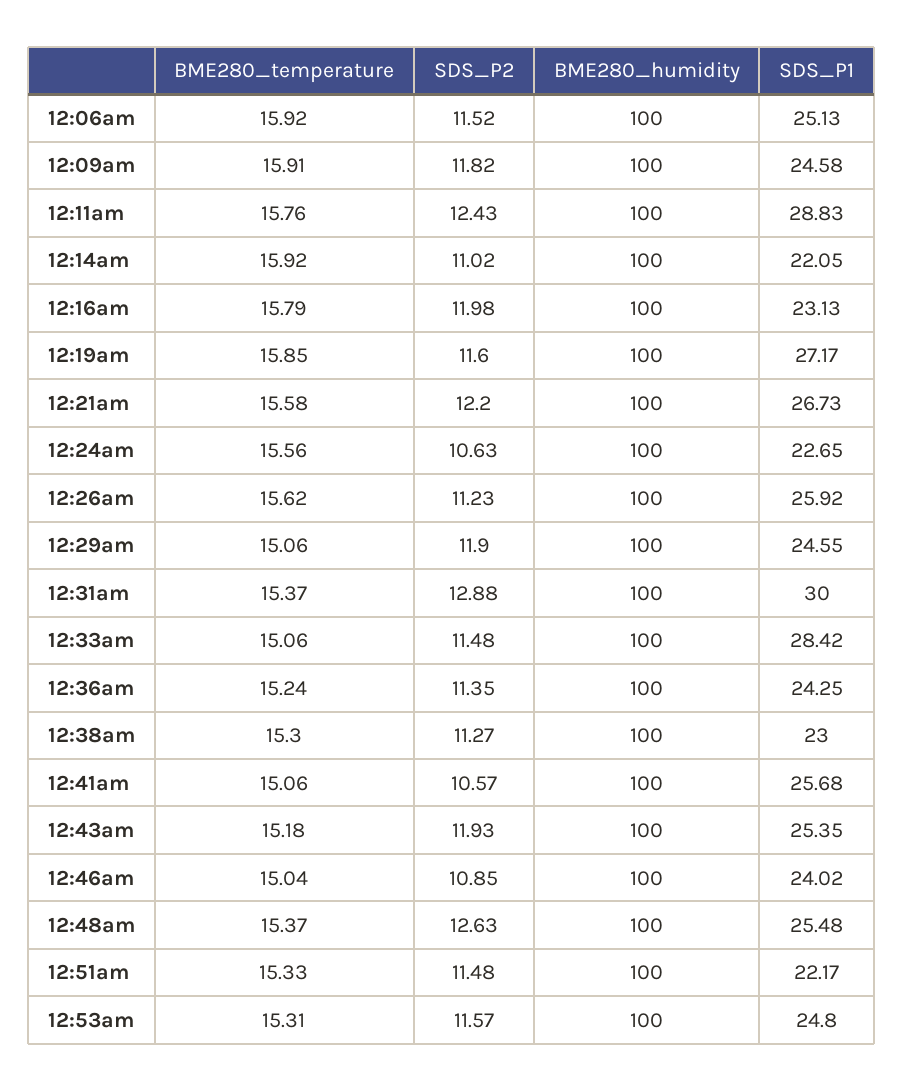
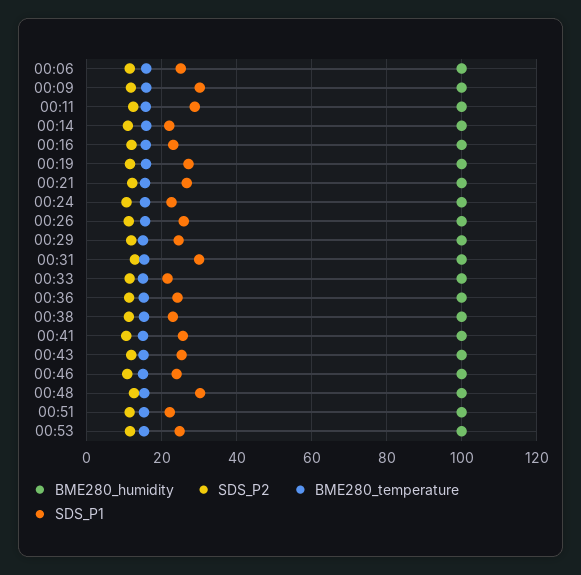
SDS_P1, 12:09am: 24.58 -> 30
SDS_P1, 12:33am: 28.42 -> 22
SDS_P1, 12:48am: 25.48 -> 30

